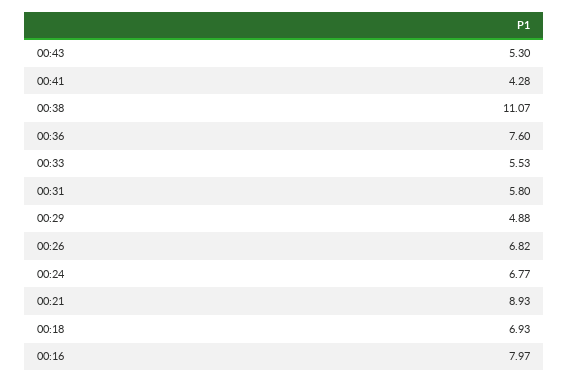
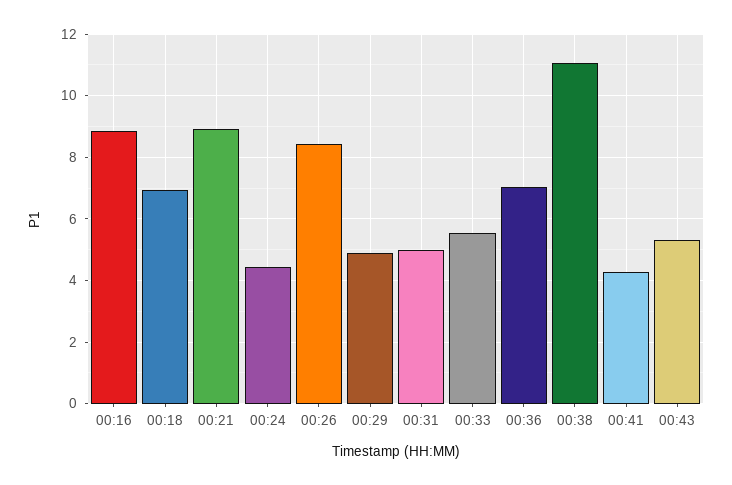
00:36: 7.6 -> 7
00:31: 5.8 -> 5
00:26: 6.82 -> 8.4
00:24: 6.77 -> 4.4
00:16: 7.97 -> 8.8

